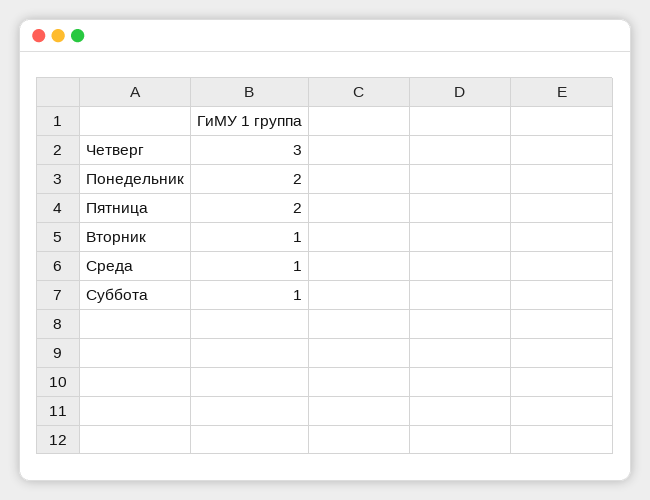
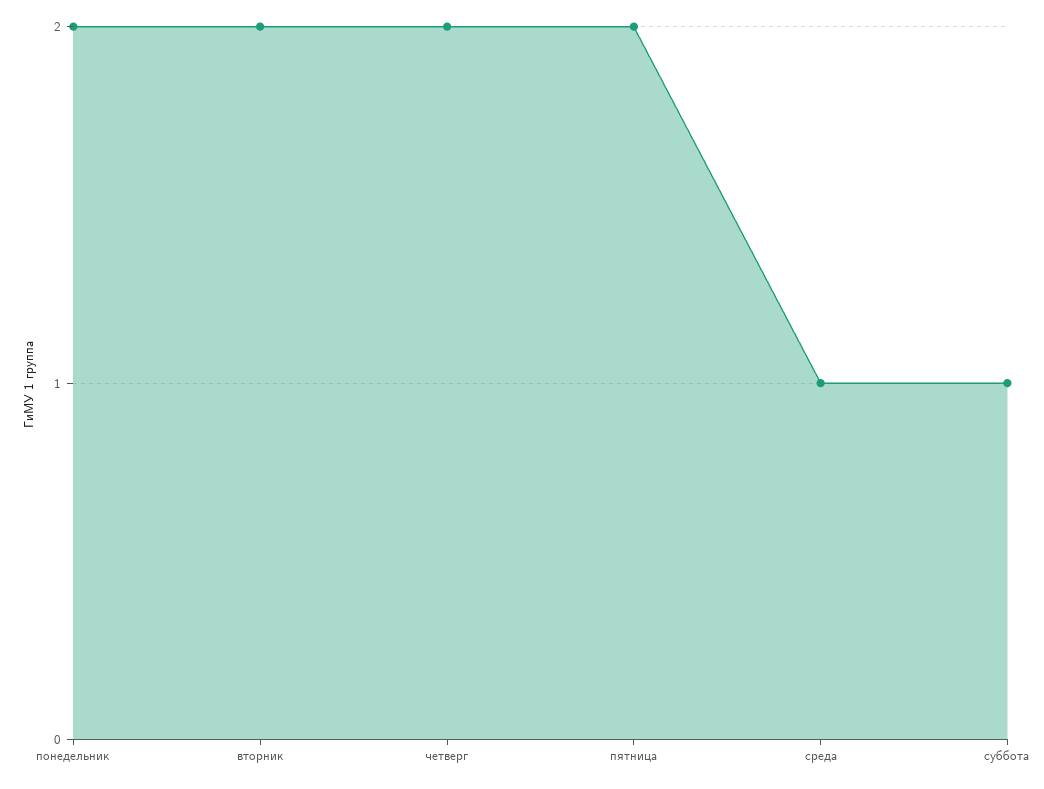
Четверг: 3 -> 2
Вторник: 1 -> 2

